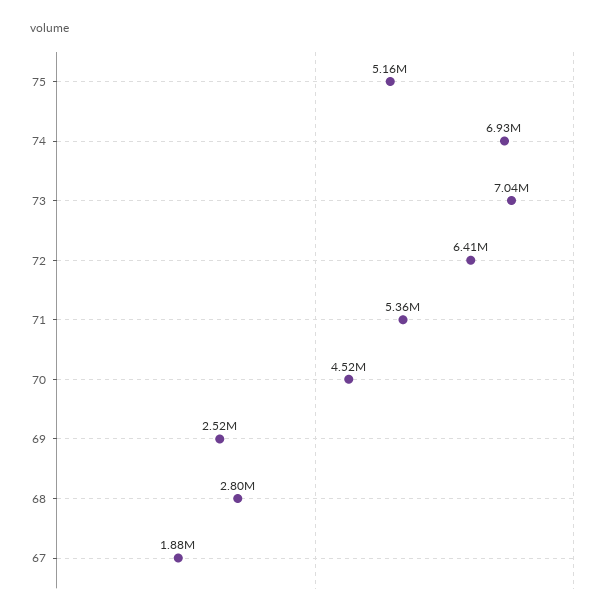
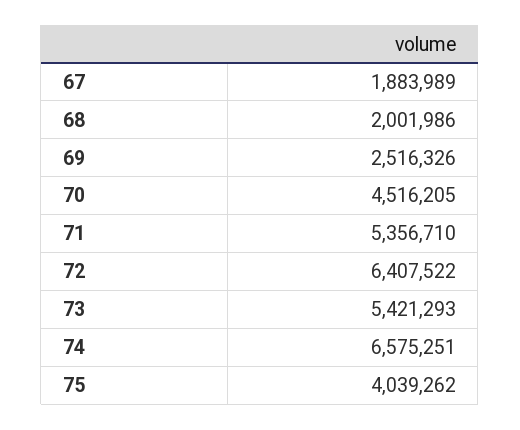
75: 5160000 -> 4039262
74: 6930000 -> 6575251
73: 7040000 -> 5421293
68: 2800000 -> 2001986

